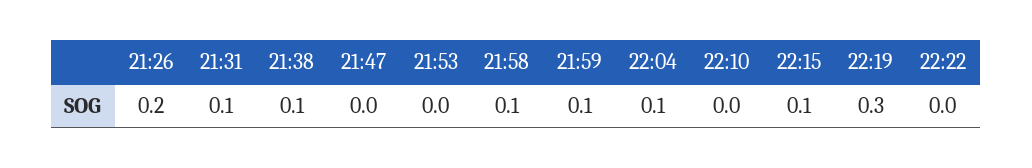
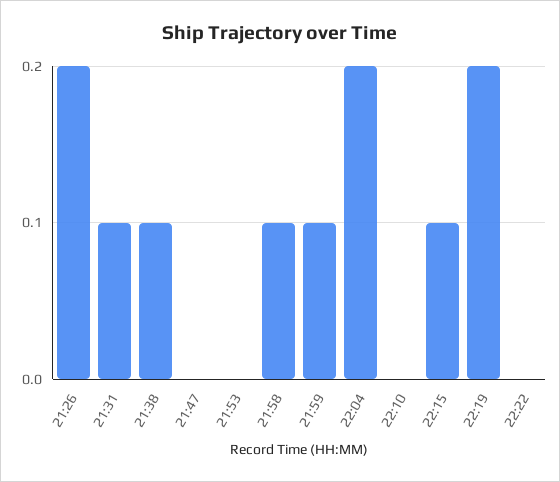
22:04: 0.1 -> 0.2
22:19: 0.3 -> 0.2

